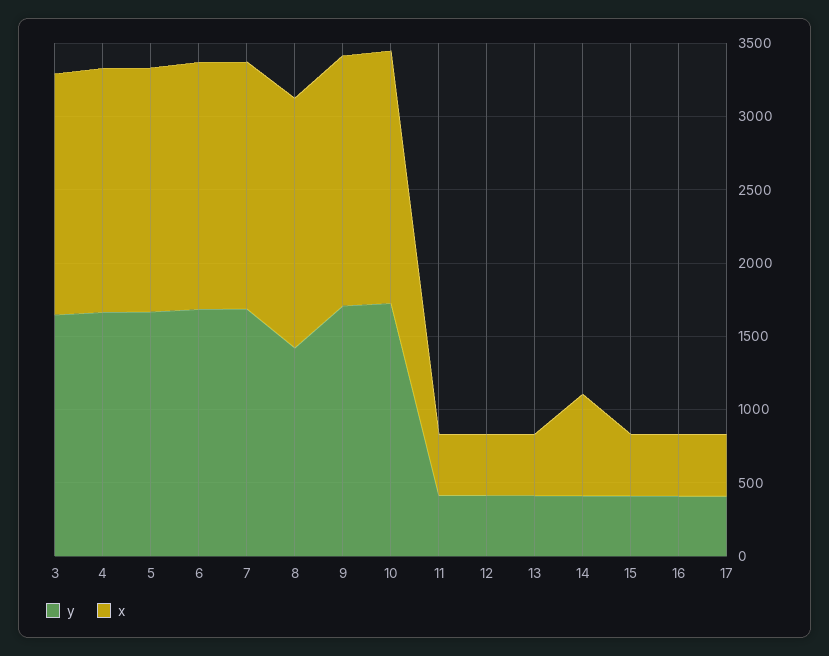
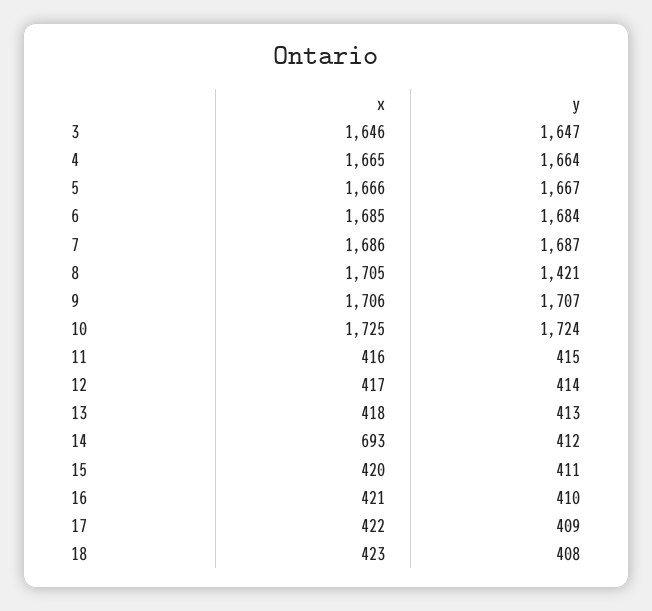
x, 18: none -> 423
y, 18: none -> 408

